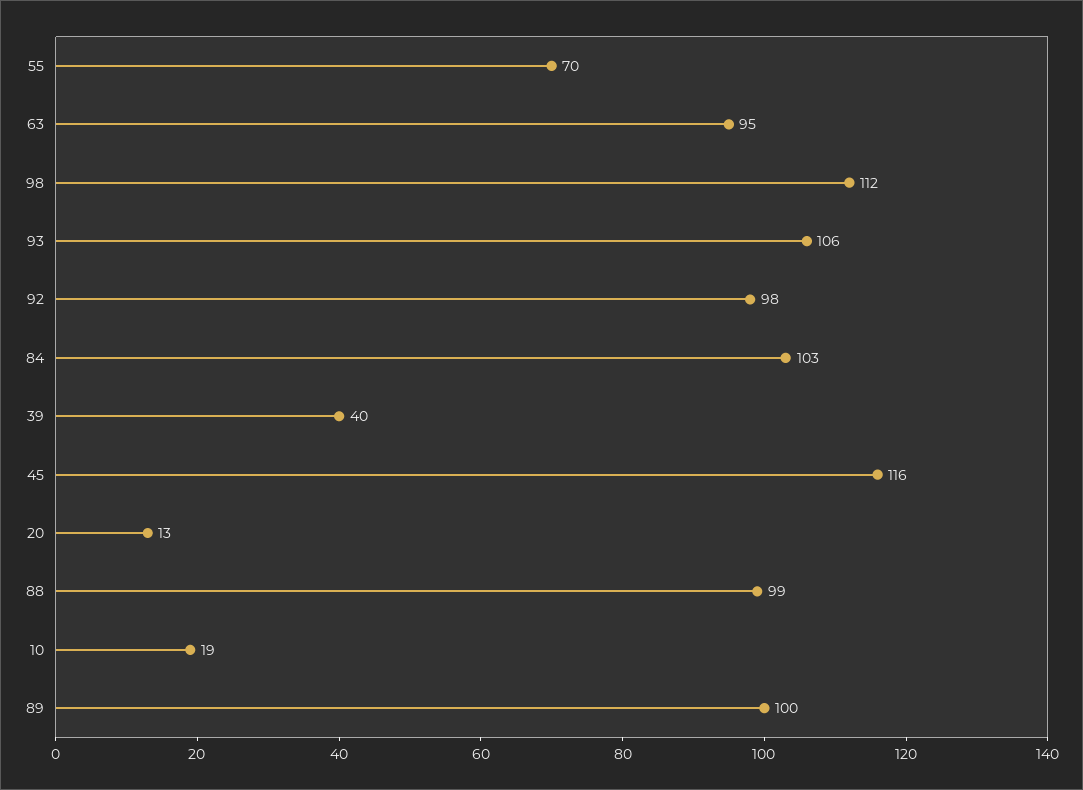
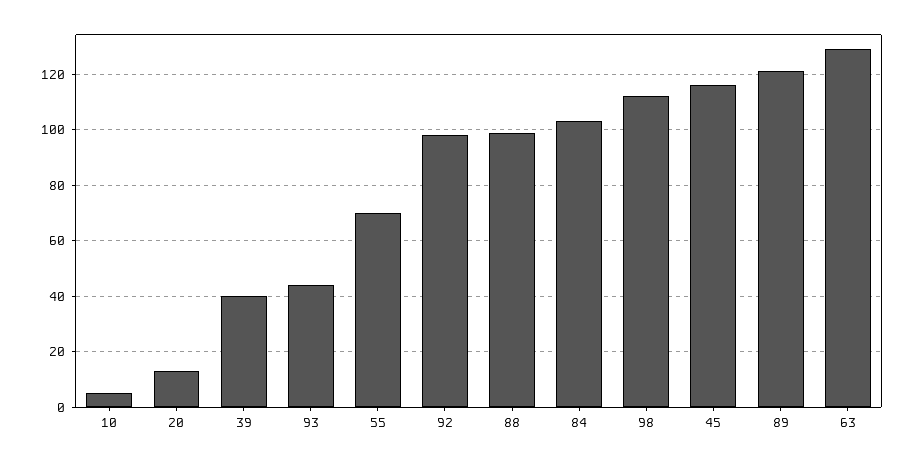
63: 95 -> 130
93: 106 -> 45
10: 19 -> 5
89: 100 -> 120

